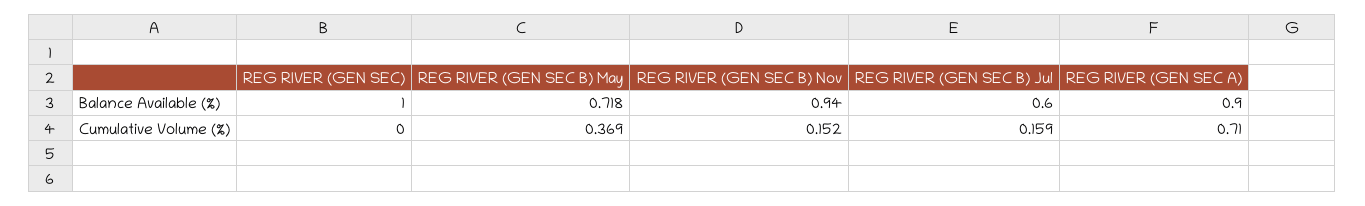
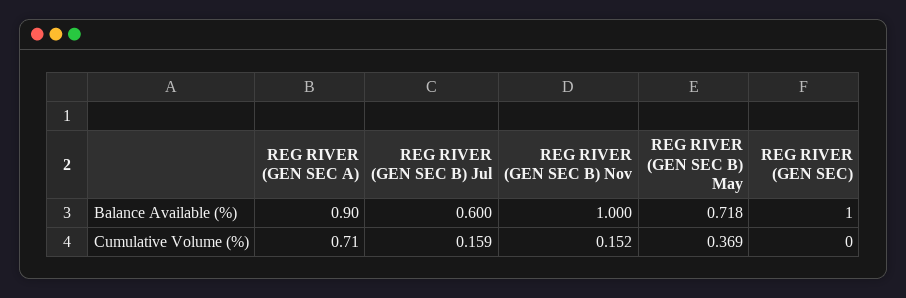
REG RIVER (GEN SEC B) Nov, Balance Available (%): 0.94 -> 1

